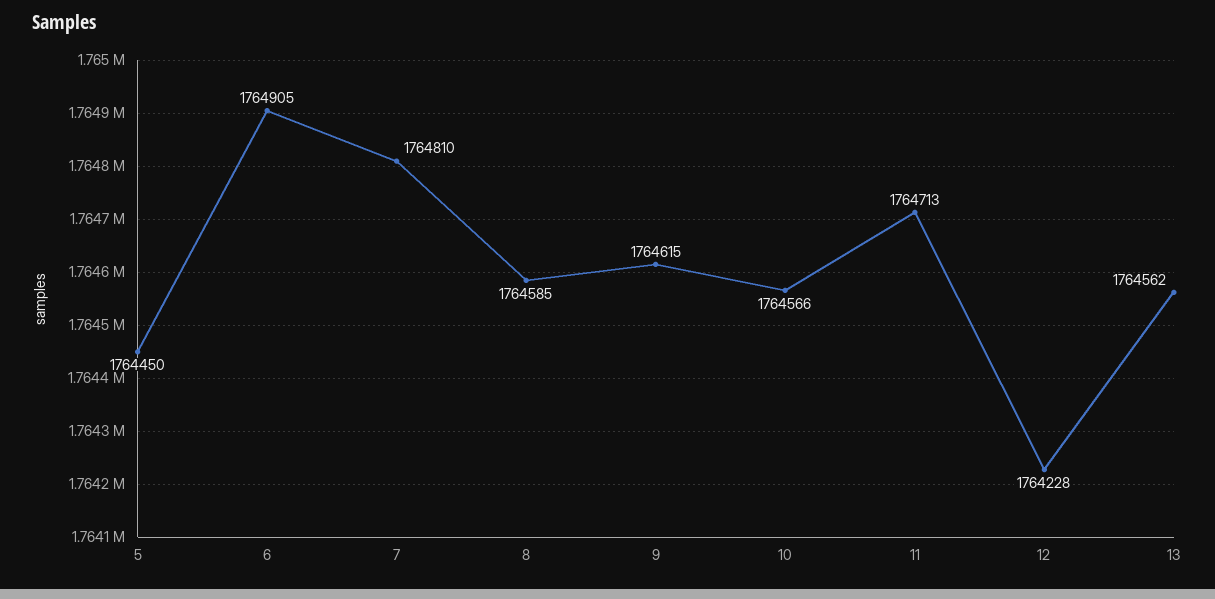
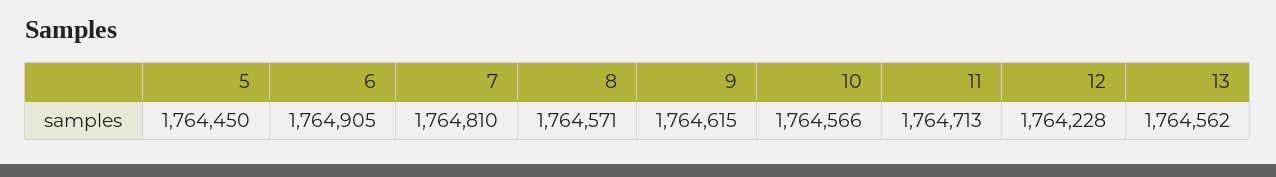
8: 1764585 -> 1764571

